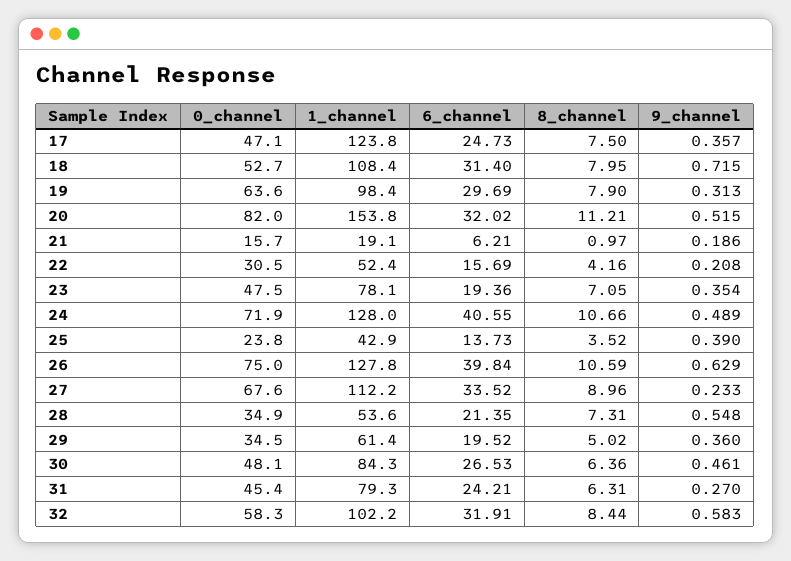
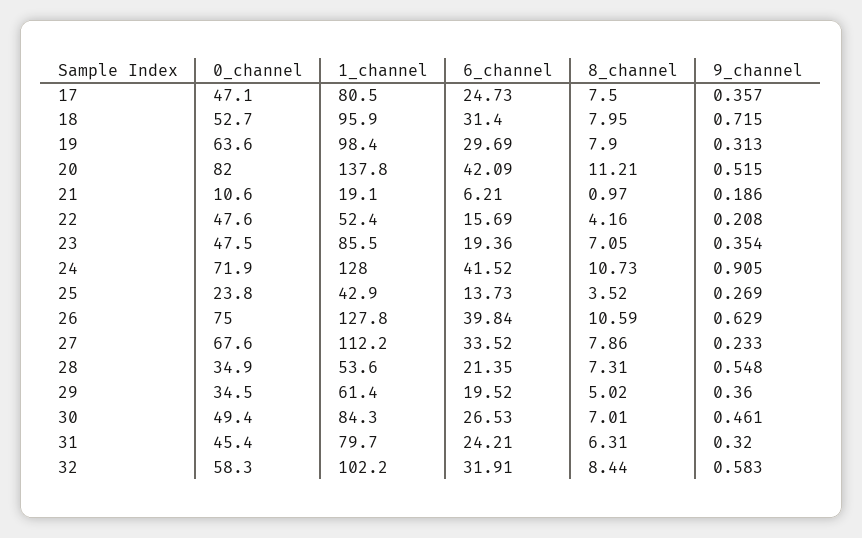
1_channel, 17: 123.8 -> 80.5
1_channel, 18: 108.4 -> 95.9
1_channel, 20: 153.8 -> 137.8
6_channel, 20: 32.02 -> 42.09
0_channel, 21: 15.7 -> 10.6
0_channel, 22: 30.5 -> 47.6
1_channel, 23: 78.1 -> 85.5
6_channel, 24: 40.55 -> 41.52
8_channel, 24: 10.66 -> 10.73
9_channel, 24: 0.489 -> 0.905
9_channel, 25: 0.39 -> 0.269
8_channel, 27: 8.96 -> 7.86
0_channel, 30: 48.1 -> 49.4
8_channel, 30: 6.36 -> 7.01
1_channel, 31: 79.3 -> 79.7
9_channel, 31: 0.27 -> 0.32

